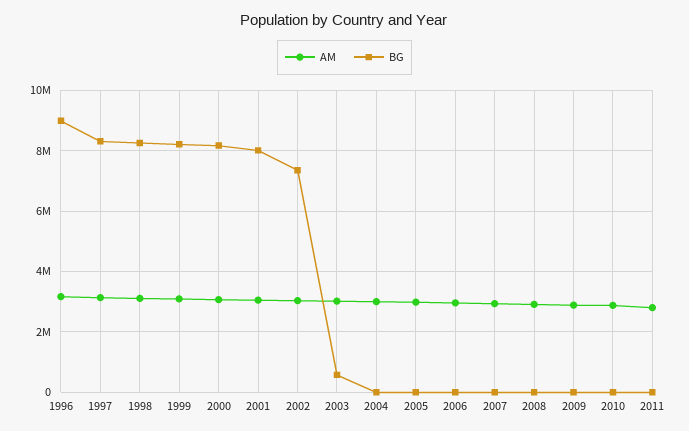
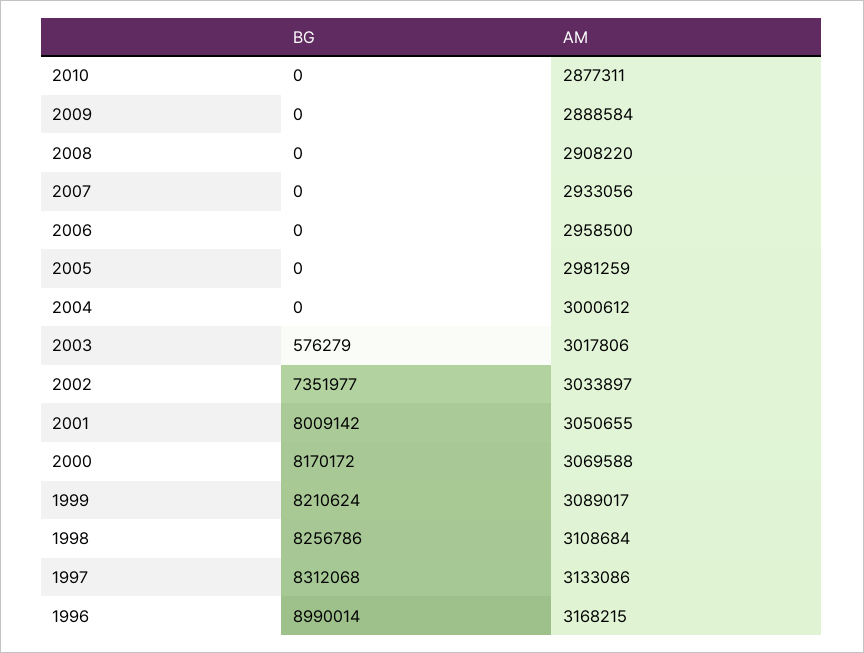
AM, 2011: 2800000 -> none
BG, 2011: 0 -> none

